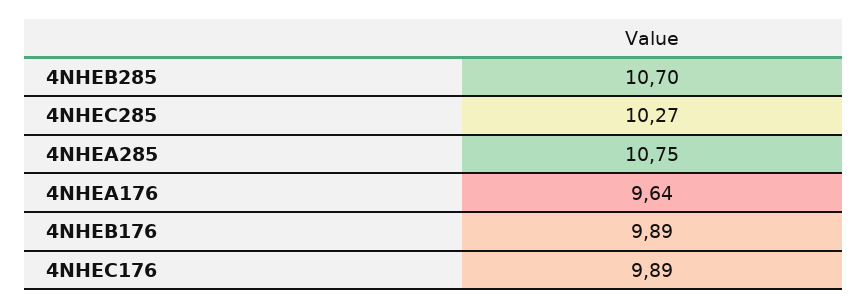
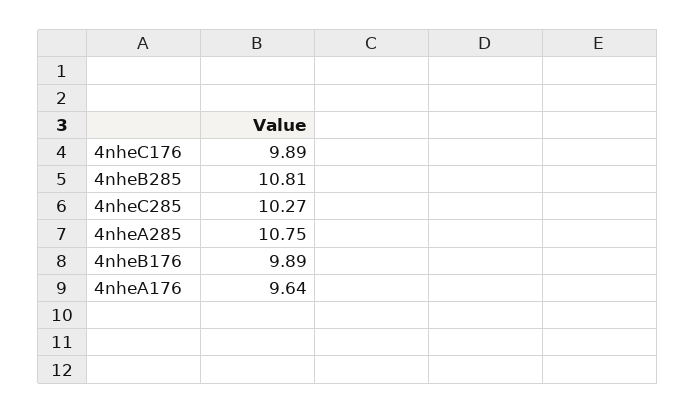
4NHEB285: 10.7 -> 10.81

